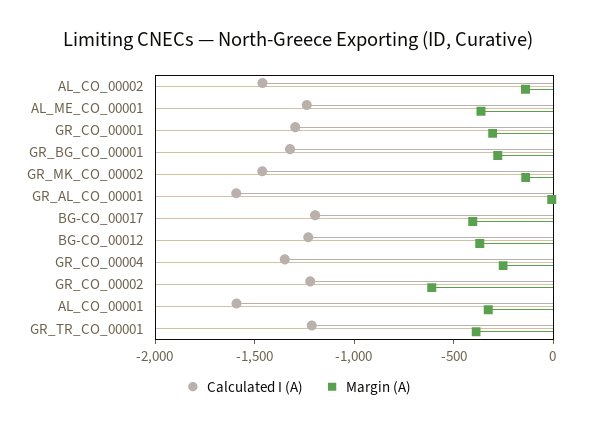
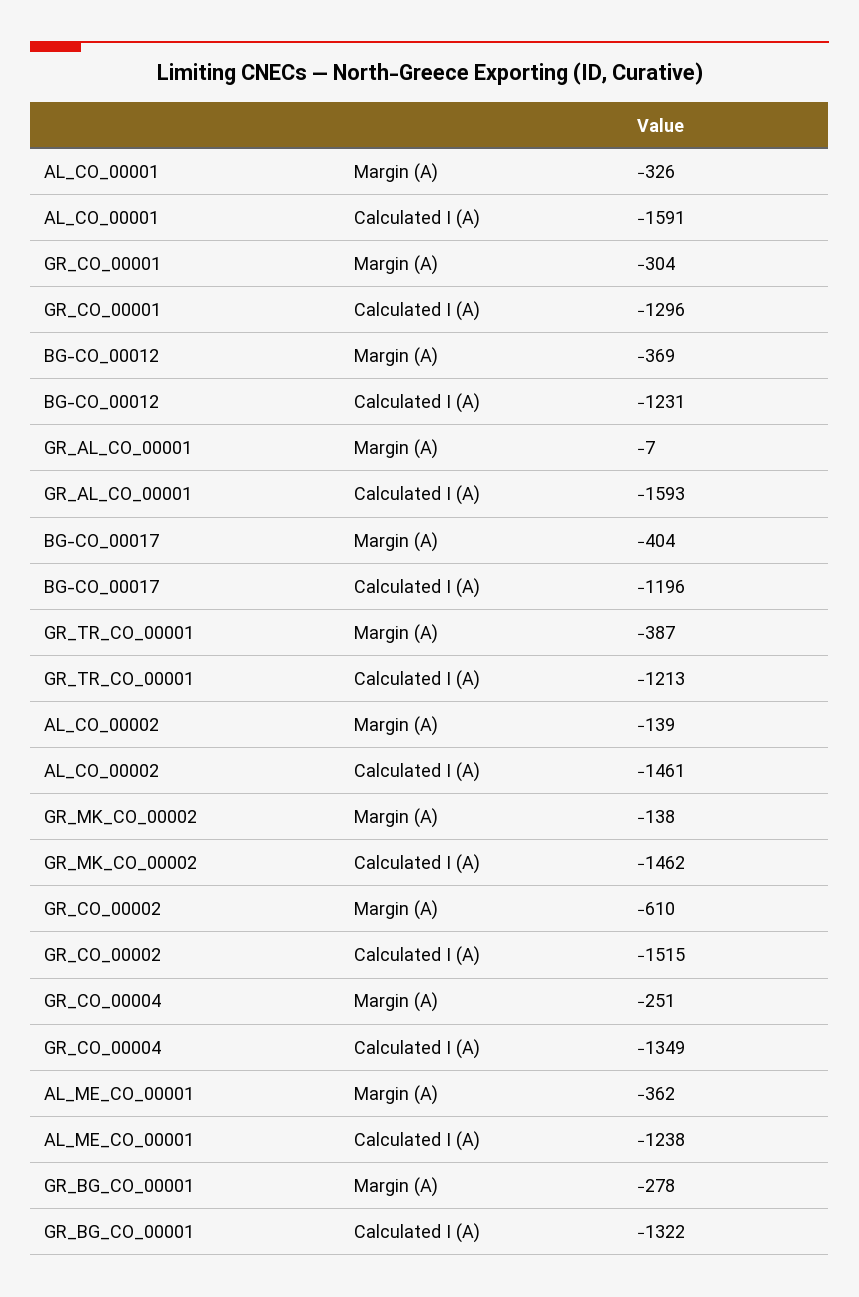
Calculated I (A), GR_CO_00002: -1200 -> -1515

